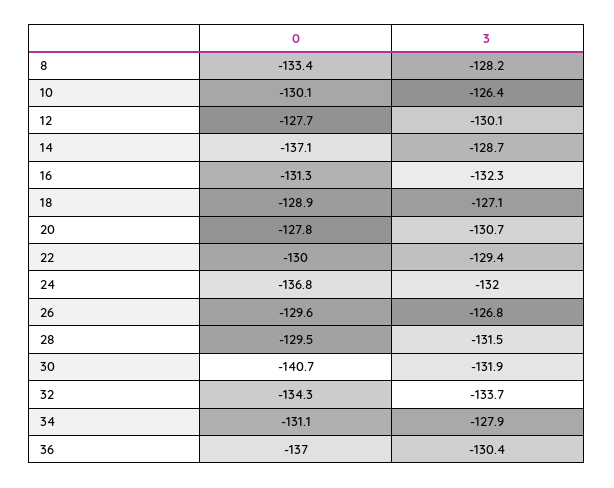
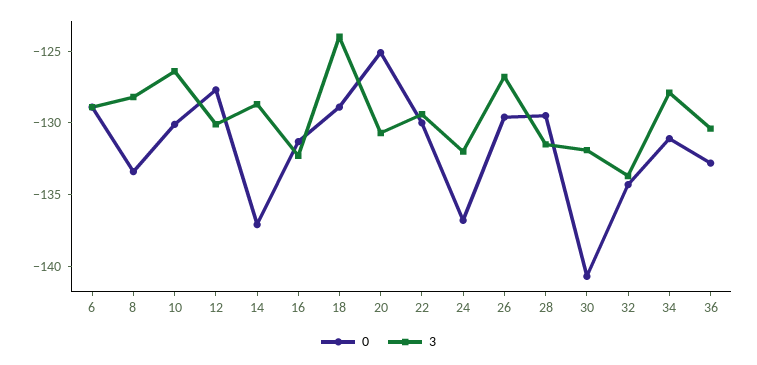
3, 18: -127.1 -> -124
0, 20: -127.8 -> -125
0, 36: -137 -> -133
0, 6: none -> -129
3, 6: none -> -129

